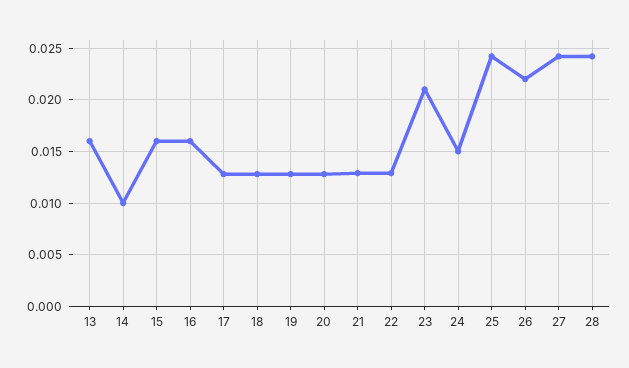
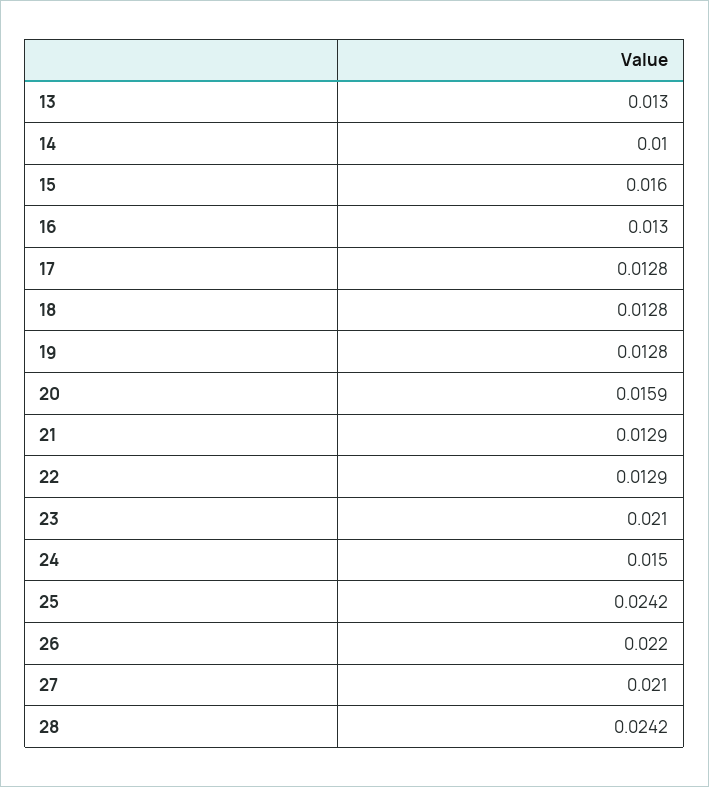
13: 0.016 -> 0.013
16: 0.016 -> 0.013
20: 0.013 -> 0.0159
27: 0.024 -> 0.021

